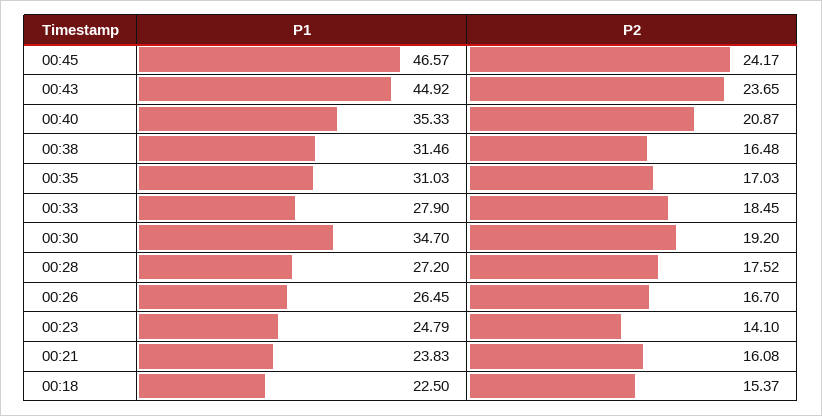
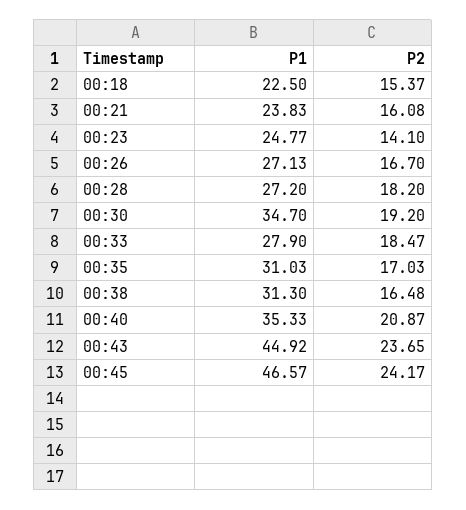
P1, 00:38: 31.46 -> 31.3
P2, 00:33: 18.45 -> 18.47
P2, 00:28: 17.52 -> 18.2
P1, 00:26: 26.45 -> 27.13
P1, 00:23: 24.79 -> 24.77

